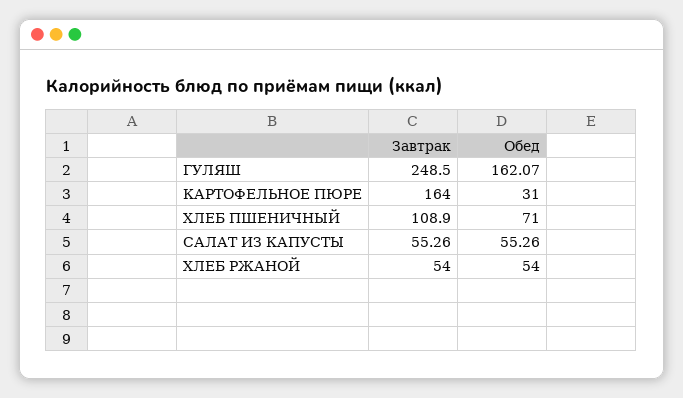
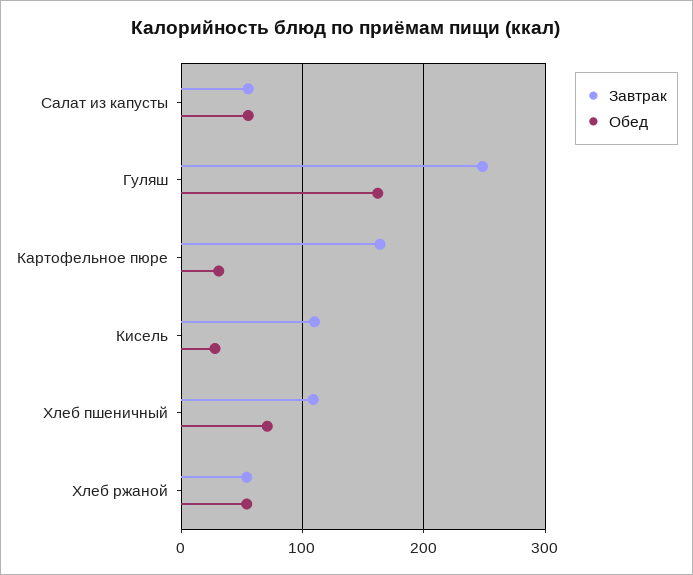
Завтрак, Кисель: none -> 110
Обед, Кисель: none -> 30

